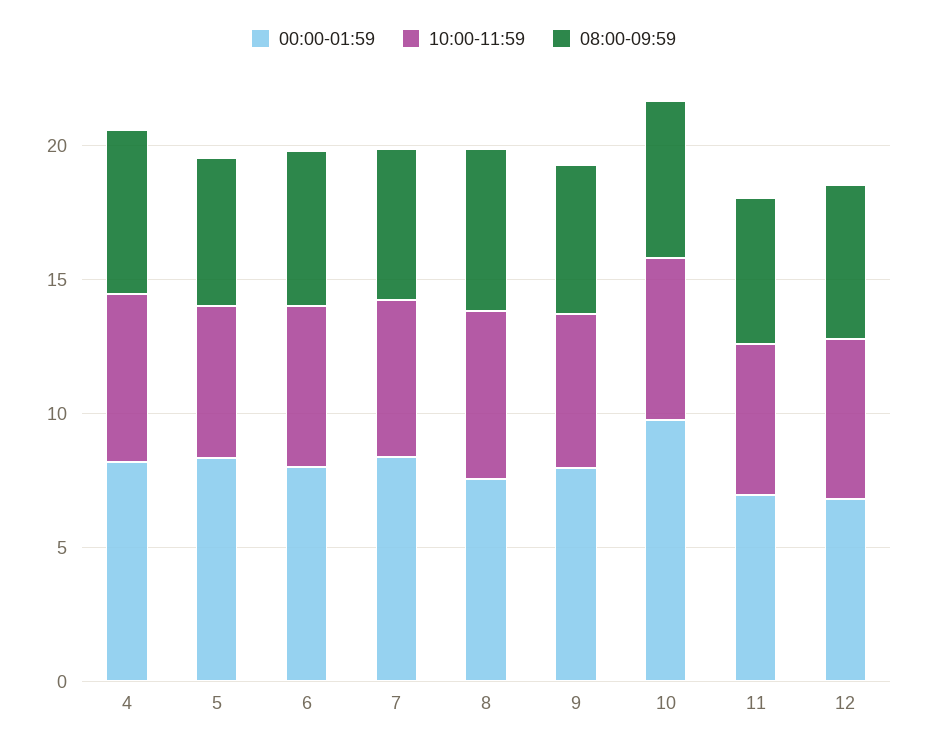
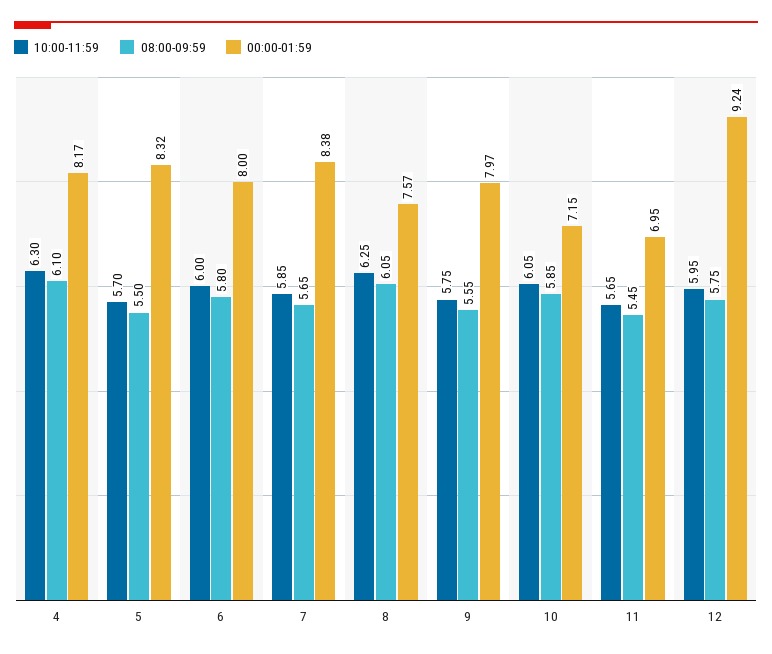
00:00-01:59, 10: 10 -> 7.15
00:00-01:59, 12: 7 -> 9.24

